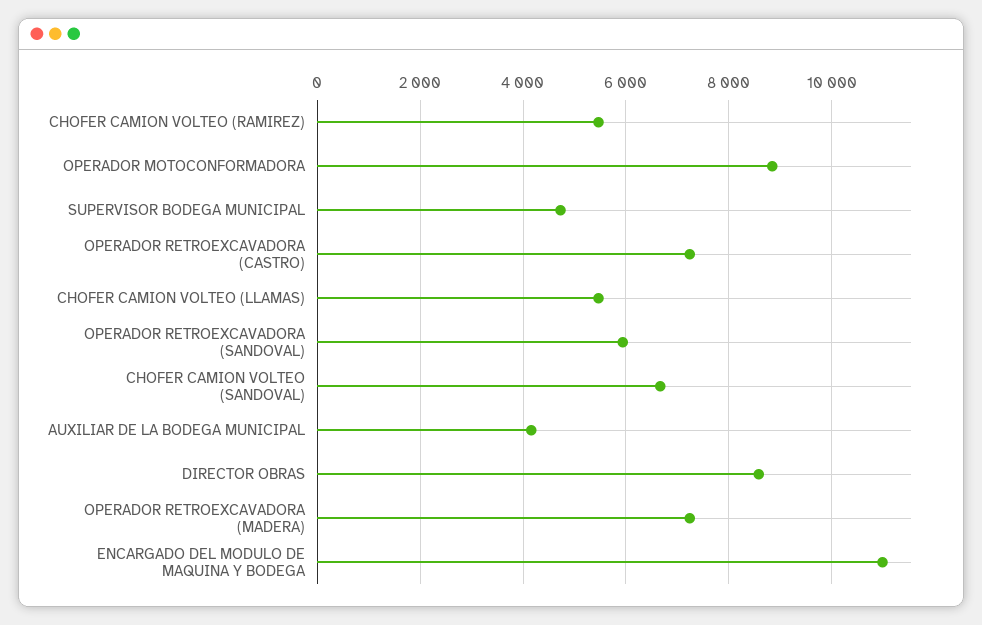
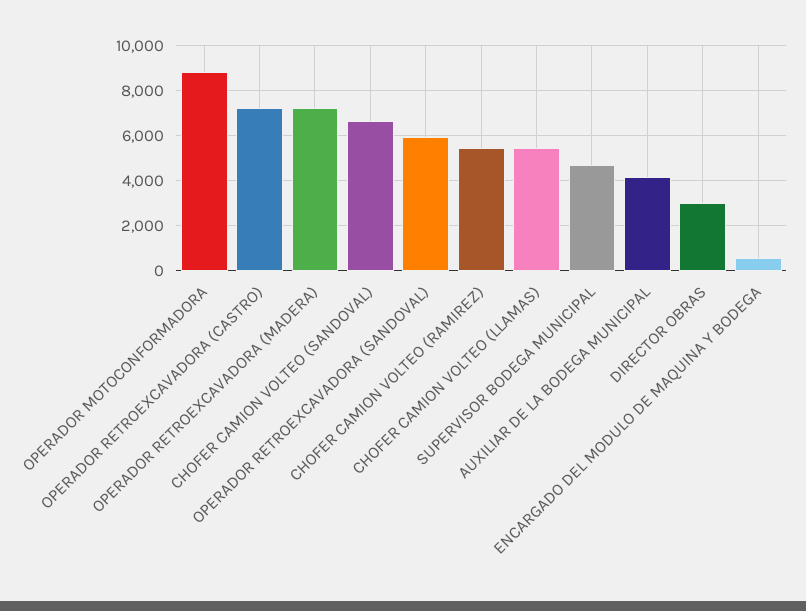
DIRECTOR OBRAS: 8600 -> 3000
ENCARGADO DEL MODULO DE MAQUINA Y BODEGA: 11000 -> 500

